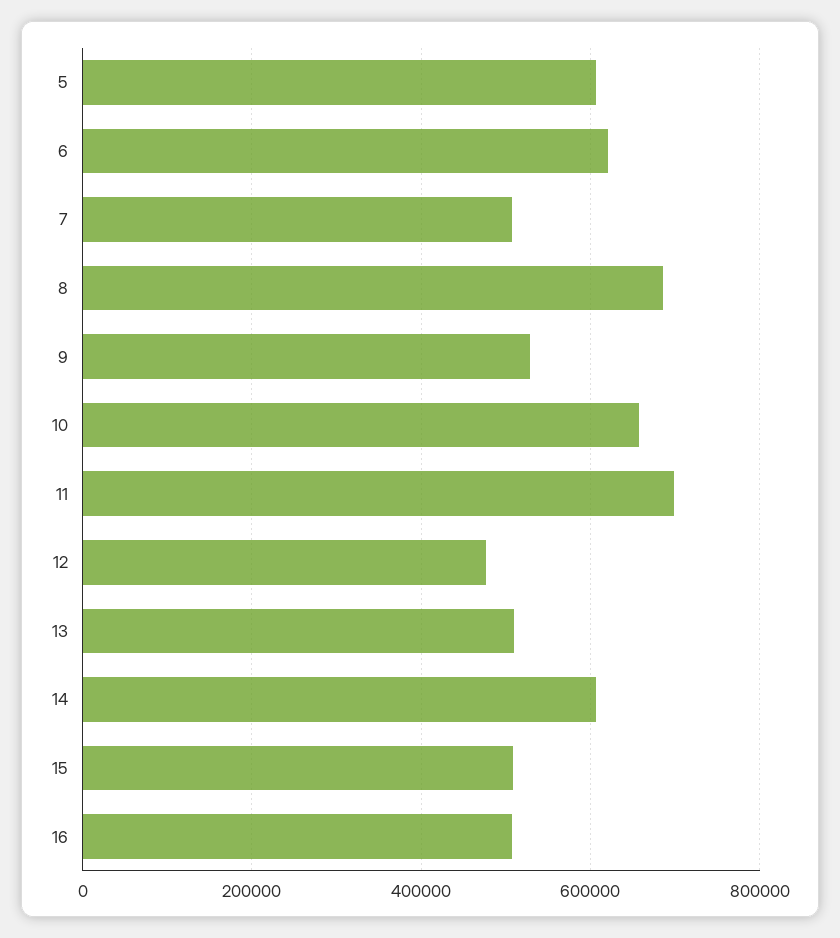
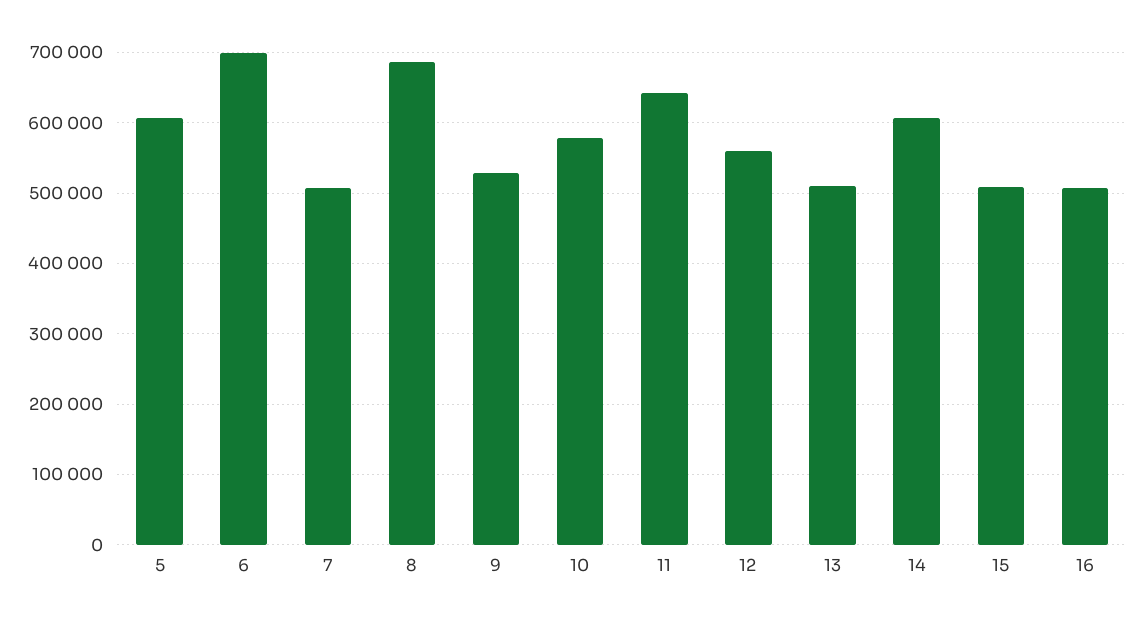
6: 620000 -> 700000
10: 660000 -> 580000
11: 700000 -> 640000
12: 480000 -> 560000

